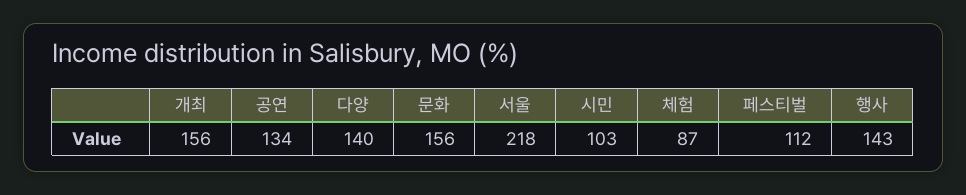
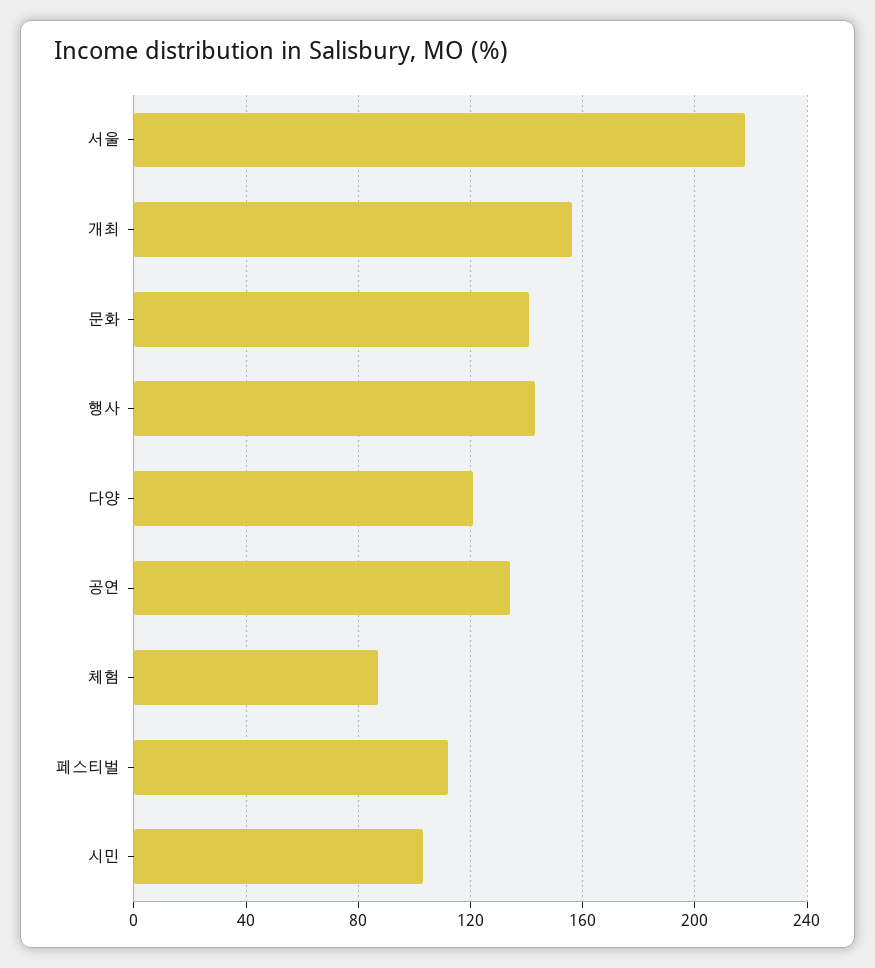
다양: 140 -> 120
문화: 156 -> 140

